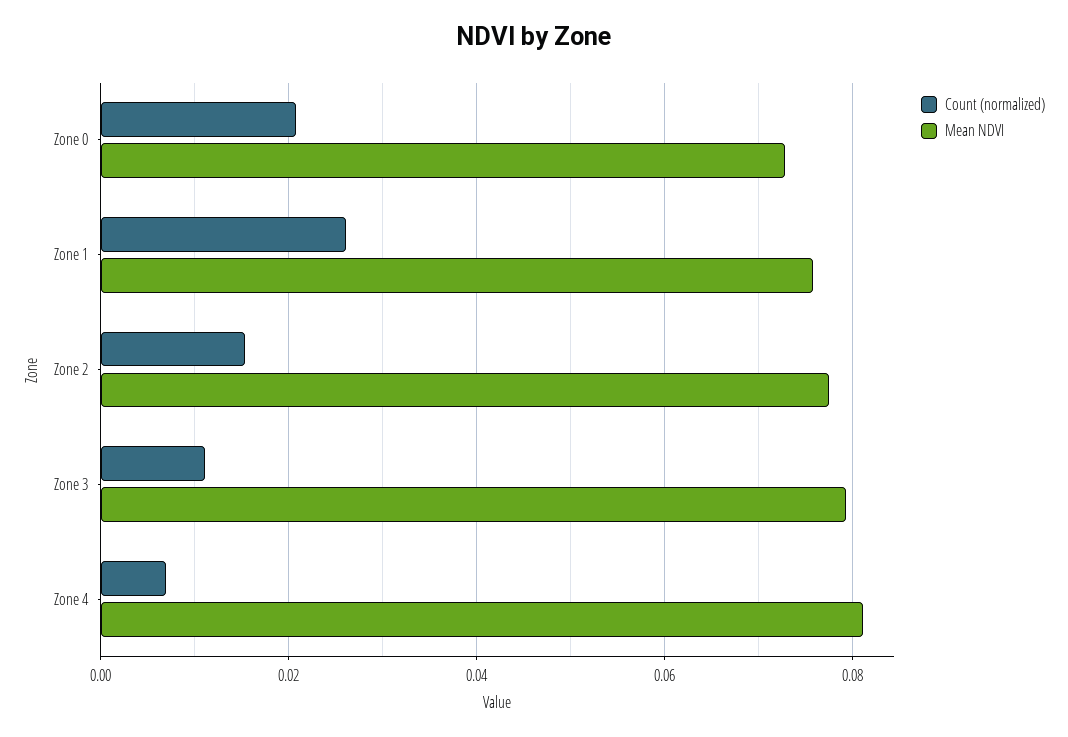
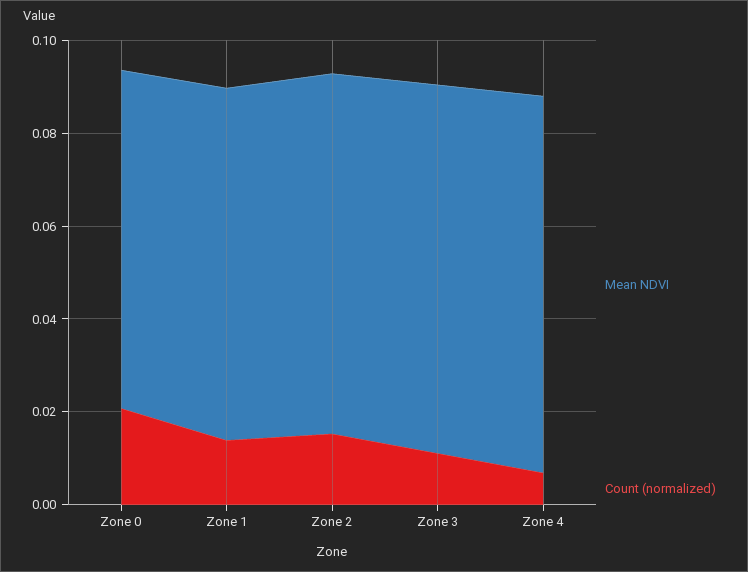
Count (normalized), Zone 1: 0.026 -> 0.015

